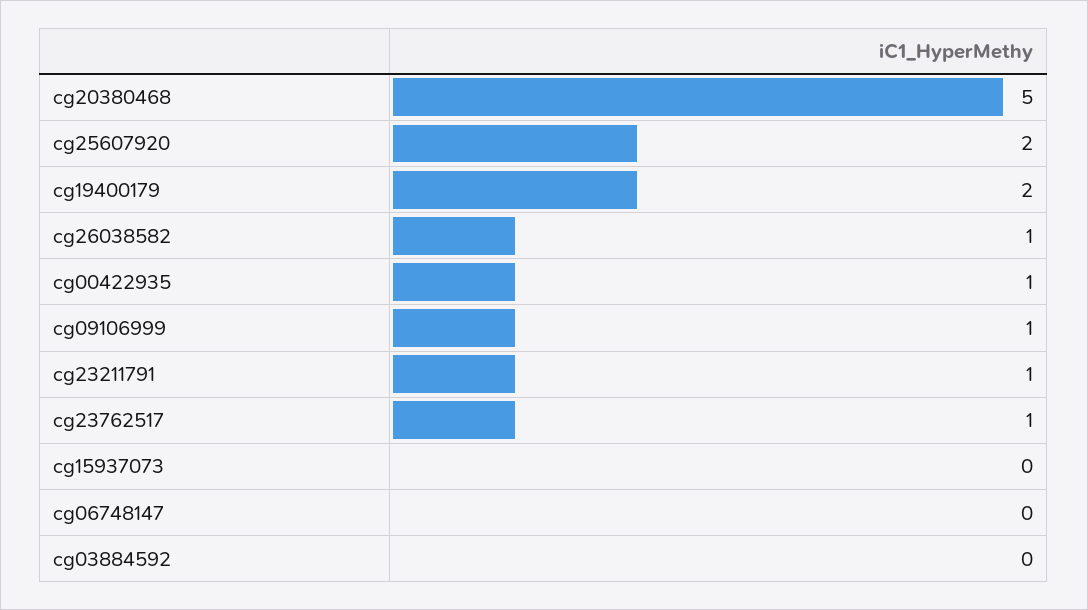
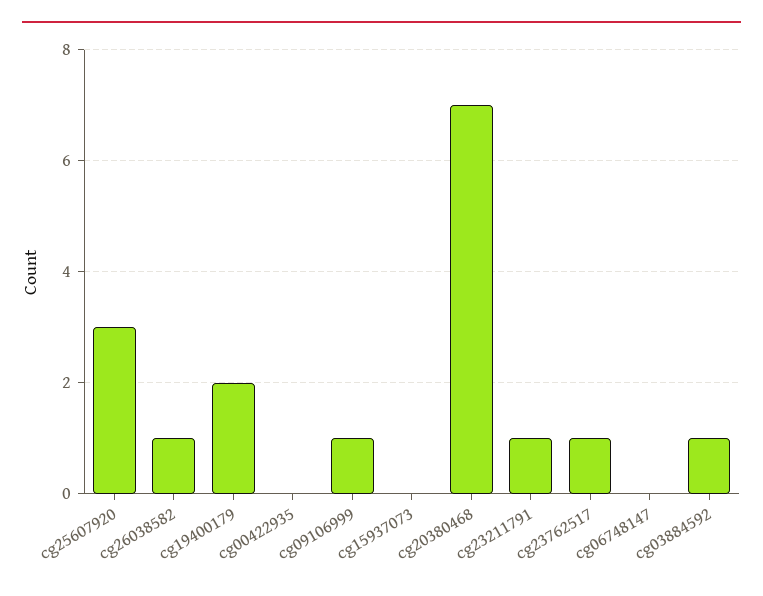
cg20380468: 5 -> 7
cg25607920: 2 -> 3
cg00422935: 1 -> 0
cg03884592: 0 -> 1

